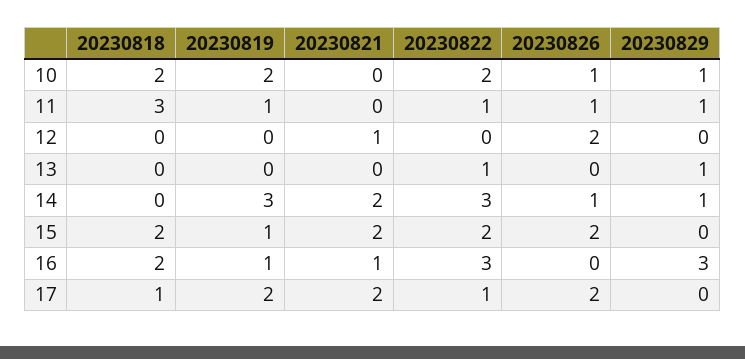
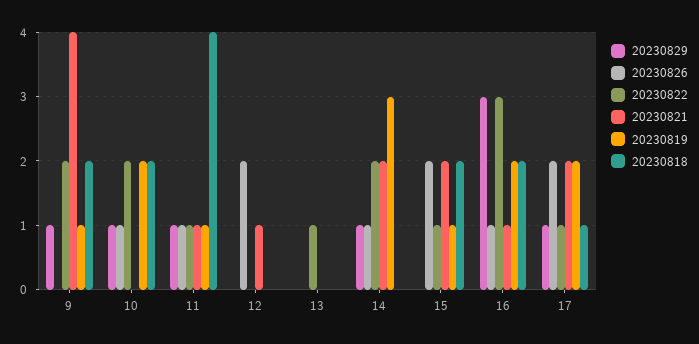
20230818, 11: 3 -> 4
20230821, 11: 0 -> 1
20230829, 13: 1 -> 0
20230822, 14: 3 -> 2
20230822, 15: 2 -> 1
20230819, 16: 1 -> 2
20230826, 16: 0 -> 1
20230829, 17: 0 -> 1
20230829, 9: none -> 1
20230826, 9: none -> 0
20230822, 9: none -> 2
20230821, 9: none -> 4
20230819, 9: none -> 1
20230818, 9: none -> 2

